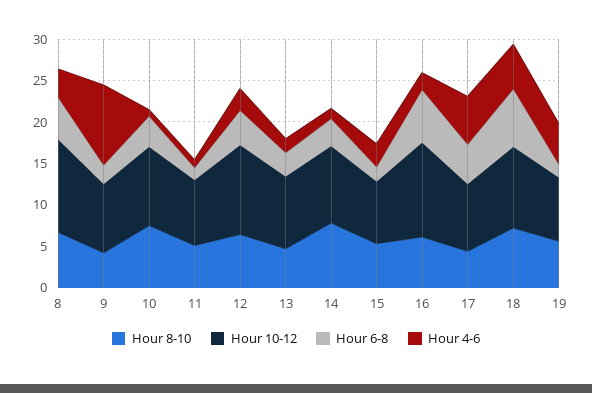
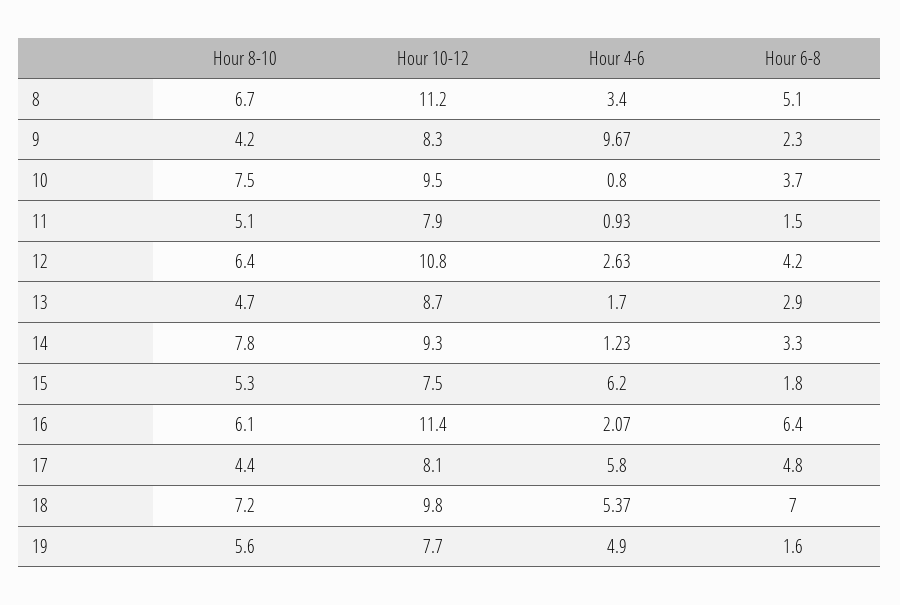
Hour 4-6, 15: 3 -> 6.2

